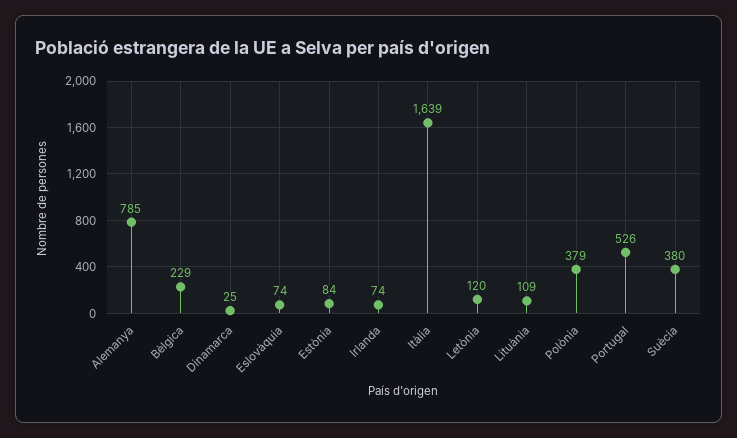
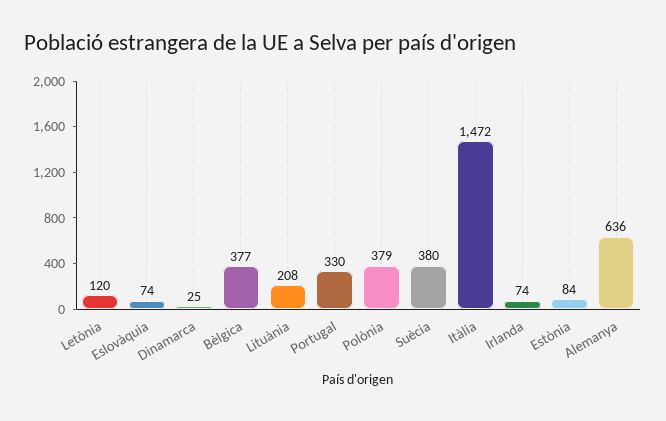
Alemanya: 785 -> 636
Bèlgica: 229 -> 377
Itàlia: 1639 -> 1472
Lituània: 109 -> 208
Portugal: 526 -> 330

